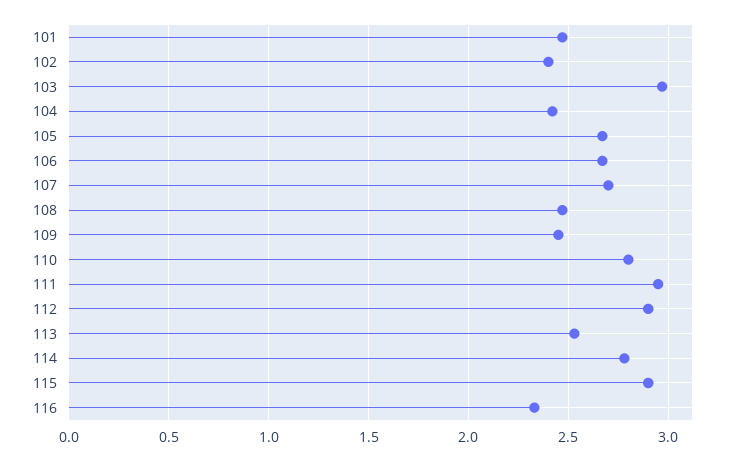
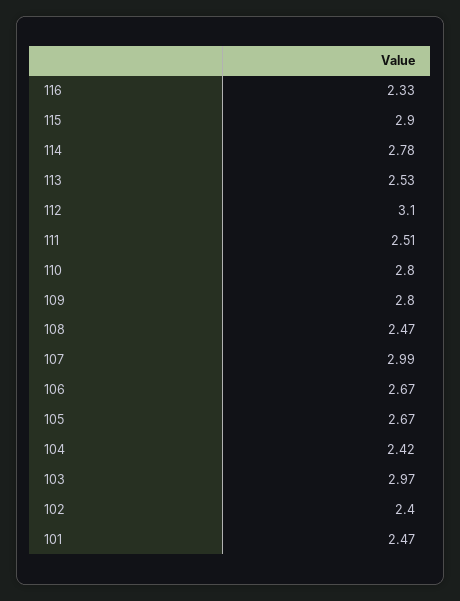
107: 2.7 -> 2.99
109: 2.45 -> 2.8
111: 2.95 -> 2.51
112: 2.9 -> 3.1

